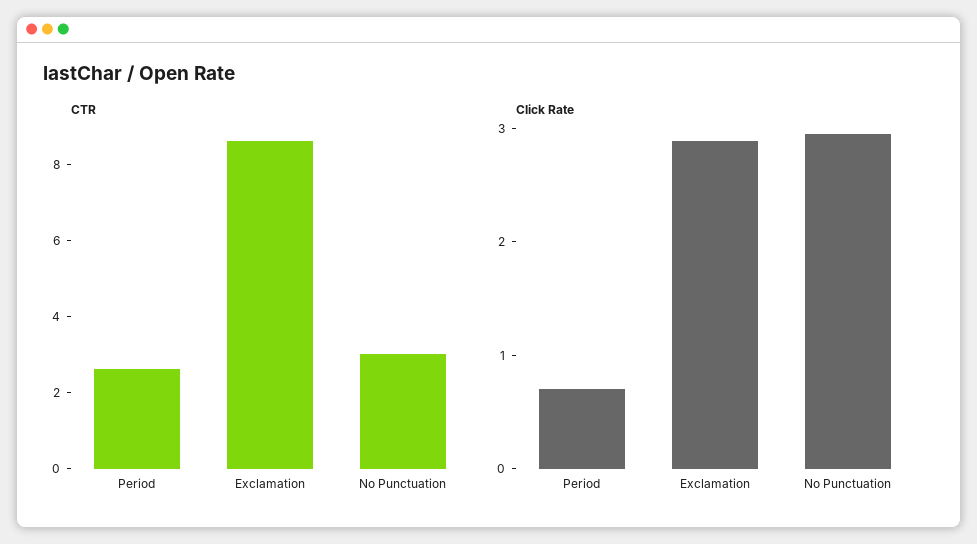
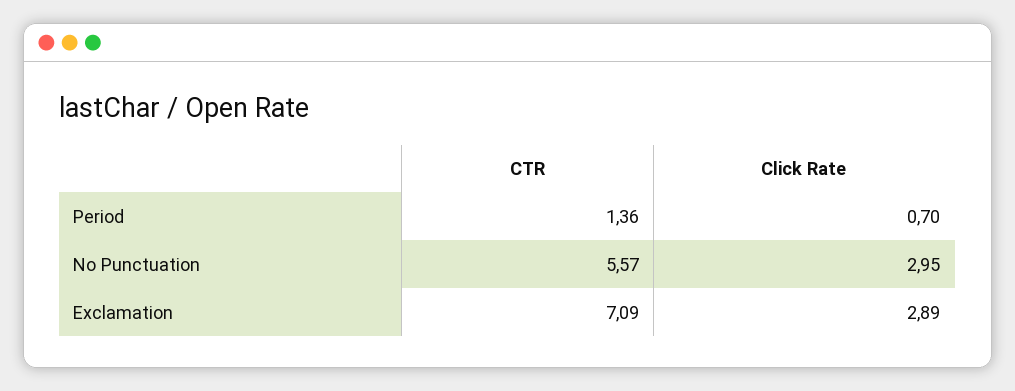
CTR, Period: 2.5 -> 1.36
CTR, Exclamation: 8.5 -> 7.09
CTR, No Punctuation: 3 -> 5.57

